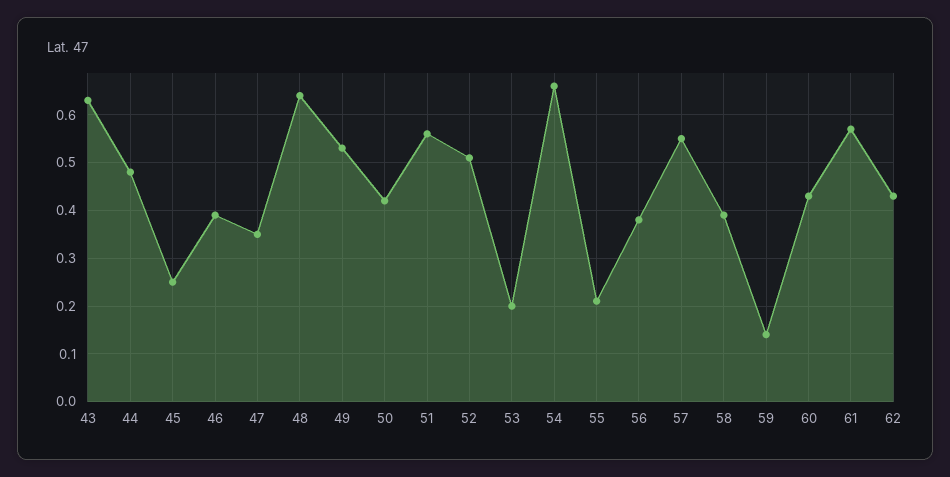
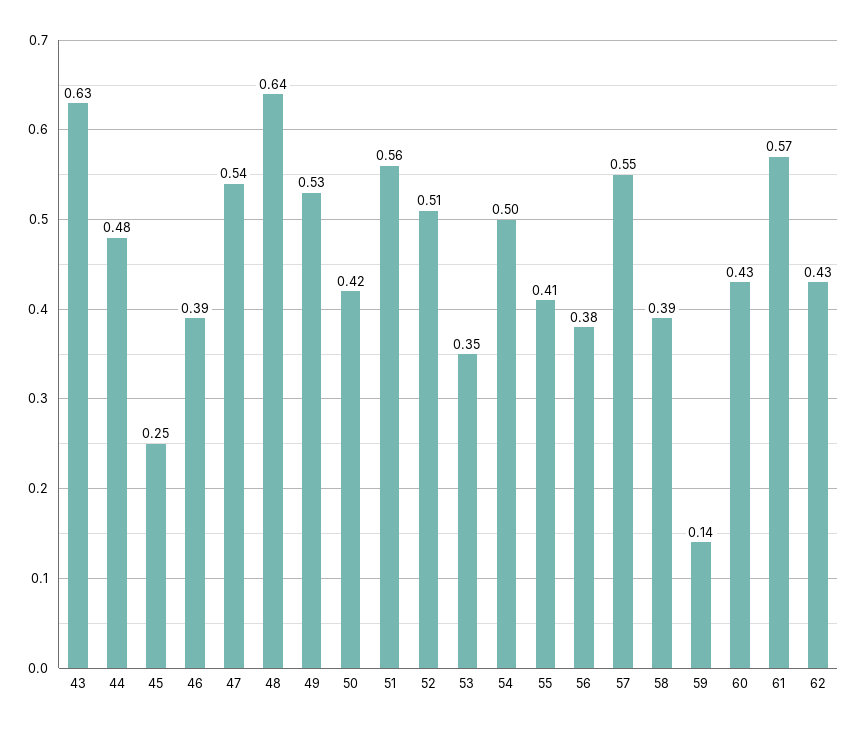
47: 0.35 -> 0.54
53: 0.2 -> 0.35
54: 0.65 -> 0.5
55: 0.2 -> 0.41

